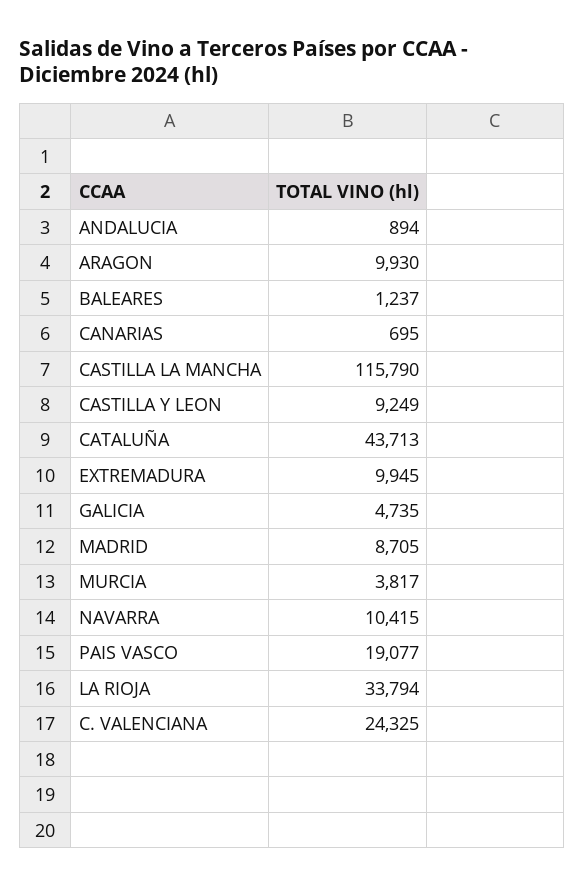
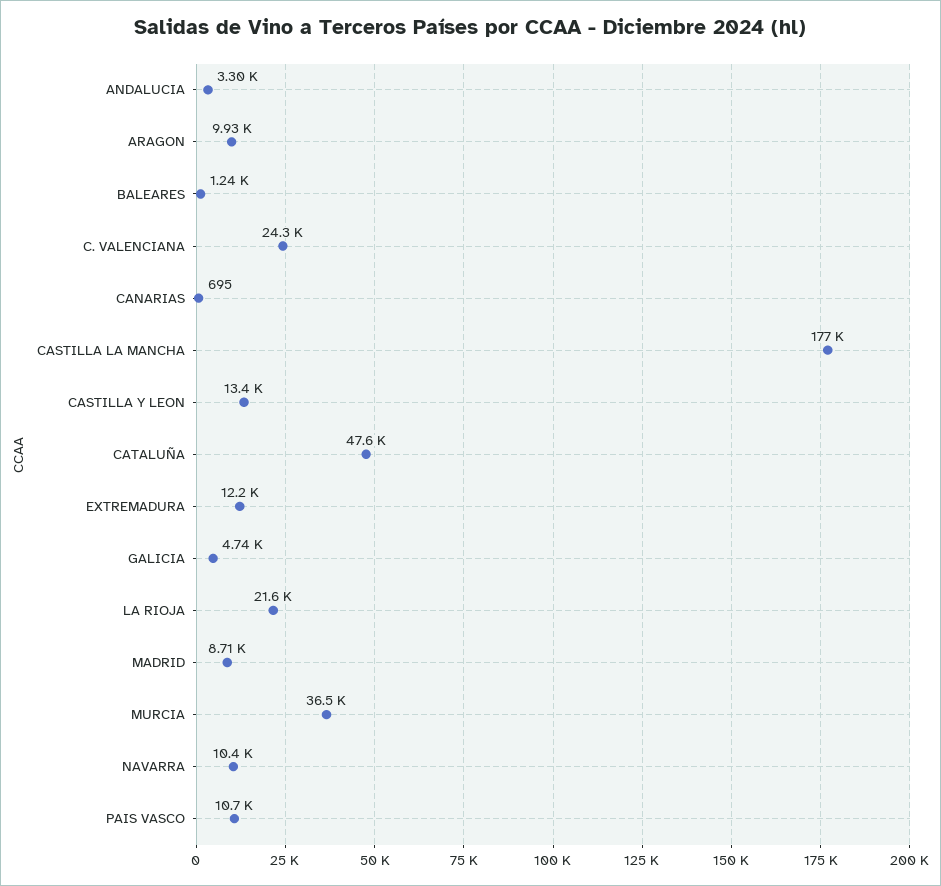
ANDALUCIA: 894 -> 3300
CASTILLA LA MANCHA: 115790 -> 177000
CASTILLA Y LEON: 9249 -> 13400
CATALUÑA: 43713 -> 47600
EXTREMADURA: 9945 -> 12200
MURCIA: 3817 -> 36500
PAIS VASCO: 19077 -> 10700
LA RIOJA: 33794 -> 21600

